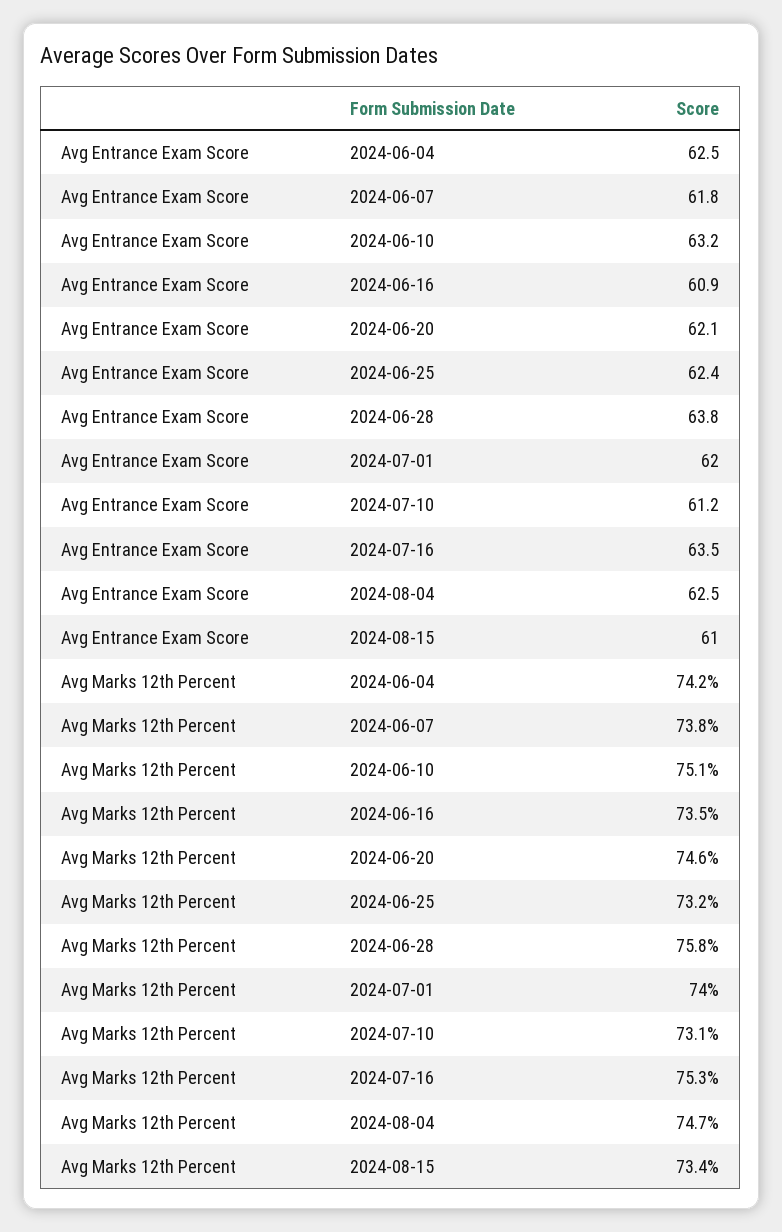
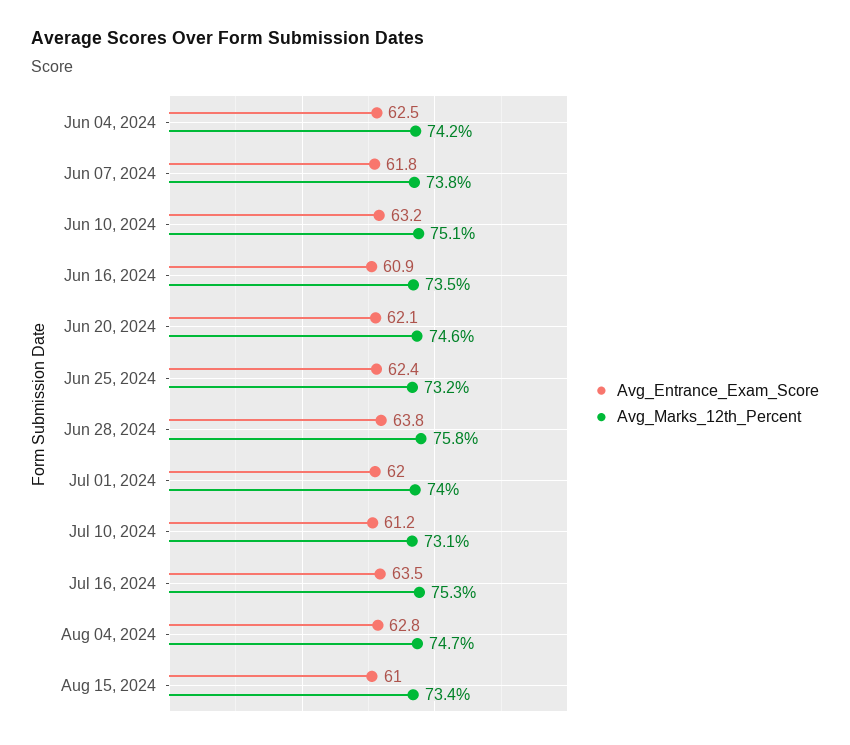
Avg Entrance Exam Score, 2024-08-04: 62.5 -> 62.8

